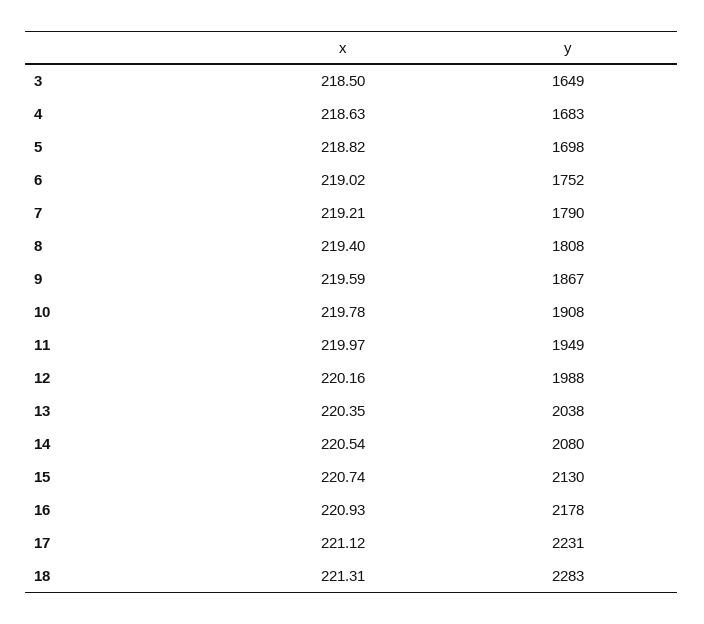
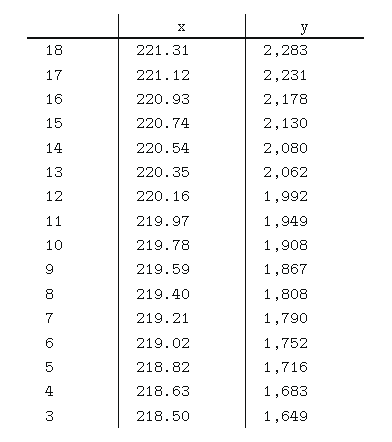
y, 5: 1698 -> 1716
y, 12: 1988 -> 1992
y, 13: 2038 -> 2062

